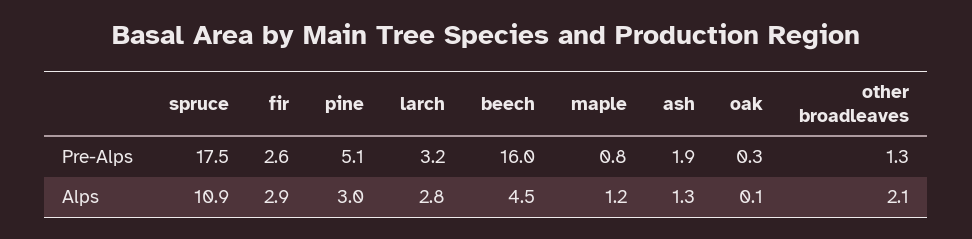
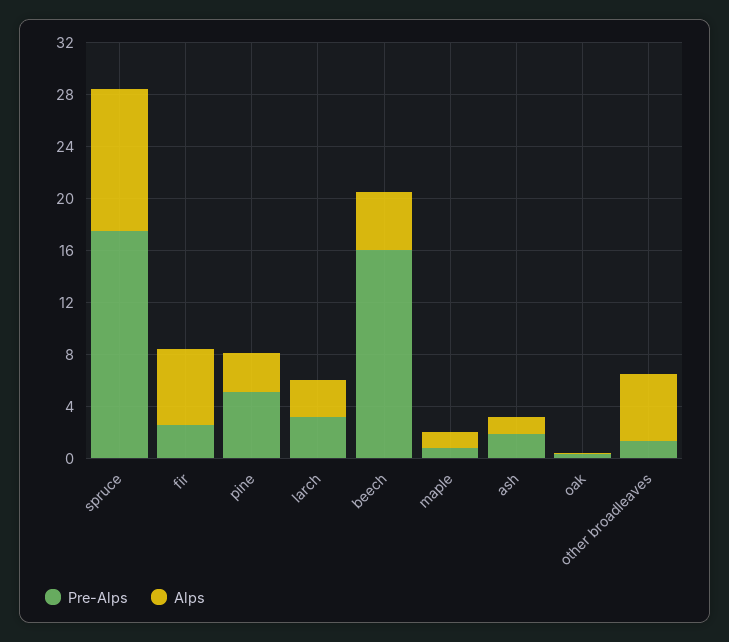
Alps, fir: 2.9 -> 6
Alps, other broadleaves: 2.1 -> 5

